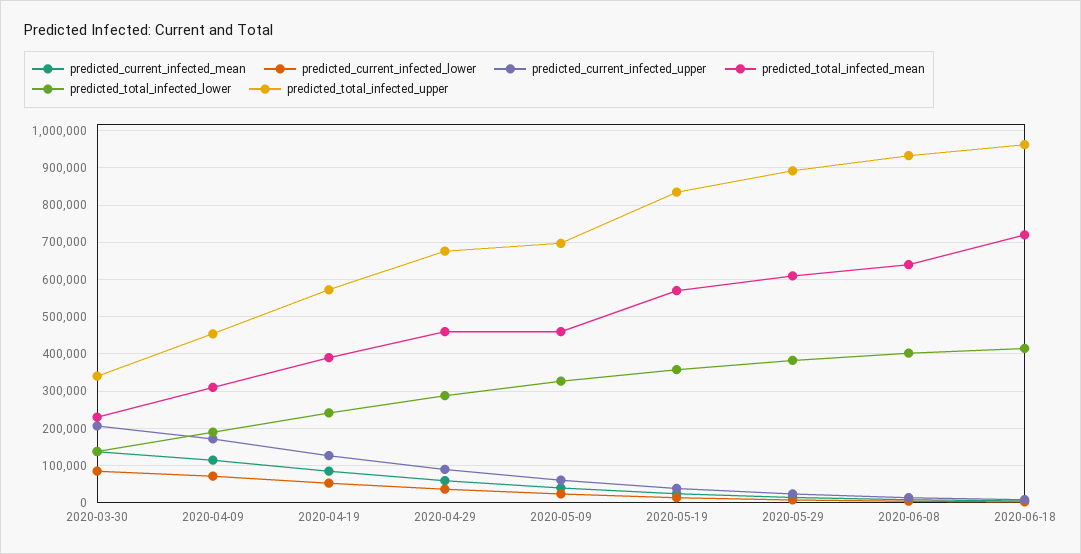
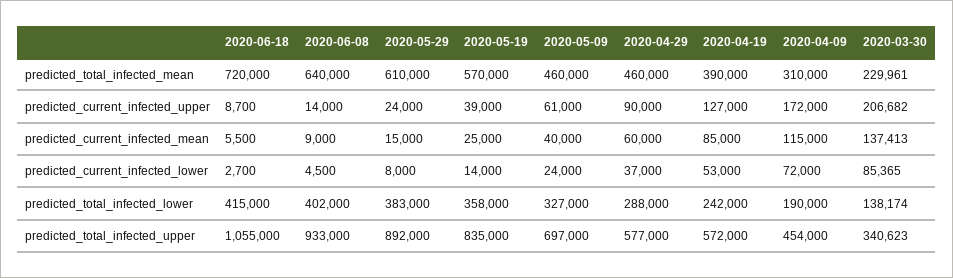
predicted_total_infected_upper, 2020-04-29: 680000 -> 577000
predicted_total_infected_upper, 2020-06-18: 960000 -> 1055000

